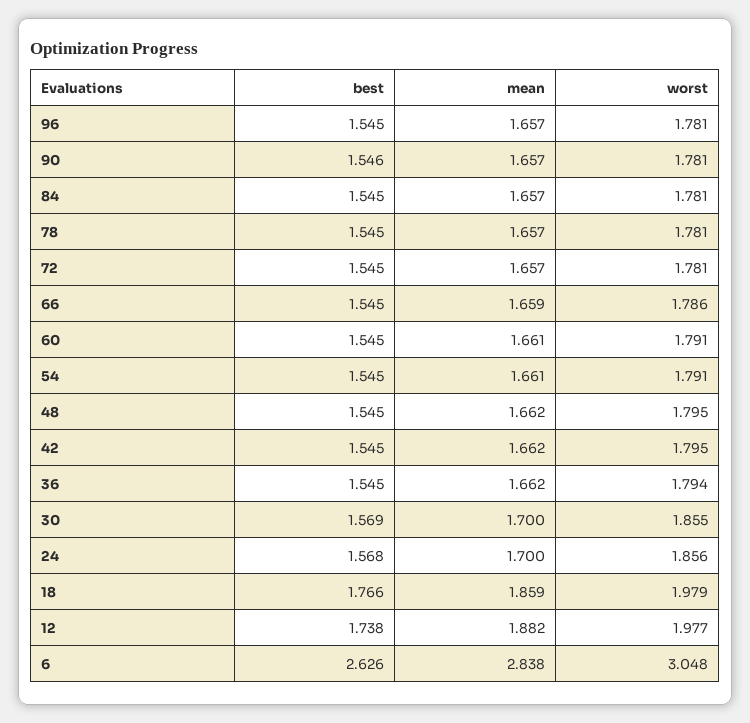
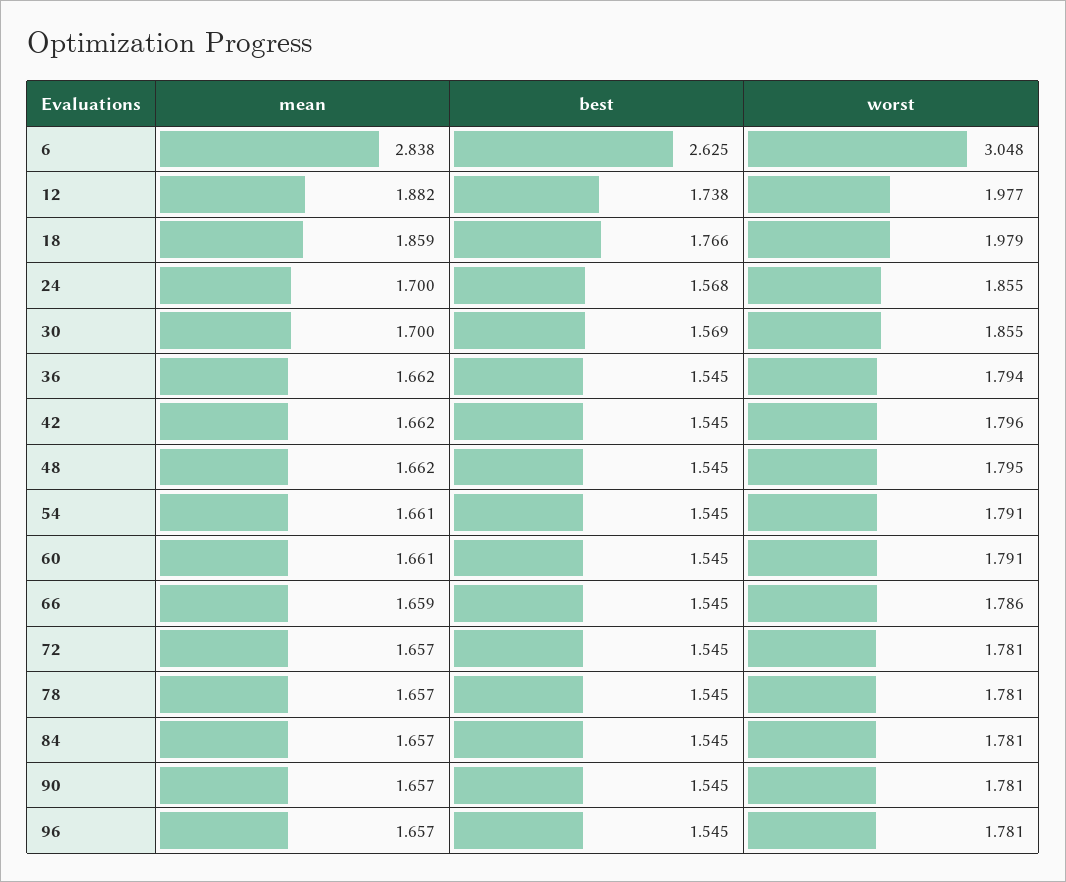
best, 90: 1.546 -> 1.545
worst, 42: 1.795 -> 1.796
worst, 24: 1.856 -> 1.855
best, 6: 2.626 -> 2.625

